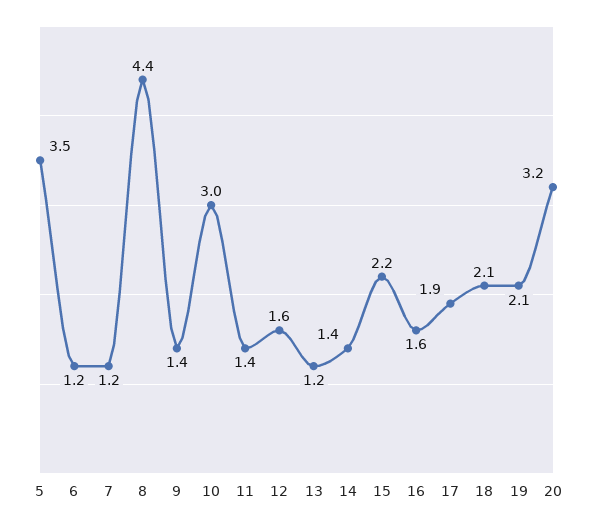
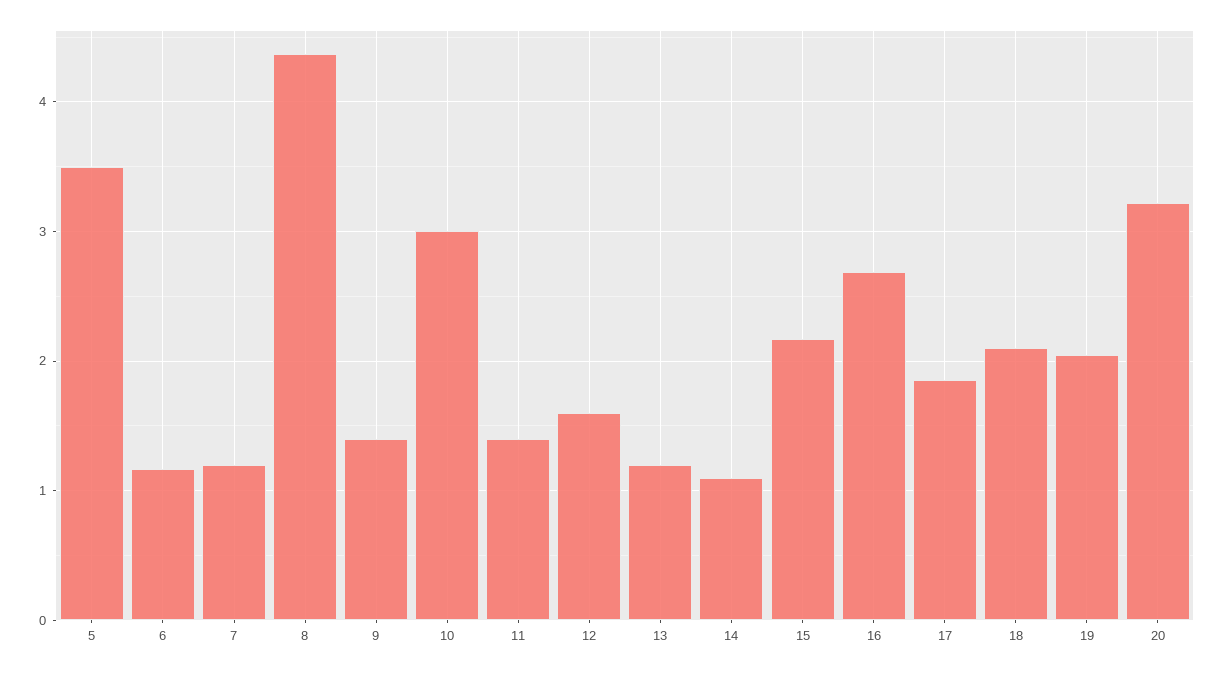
14: 1.4 -> 1.1
16: 1.6 -> 2.7

